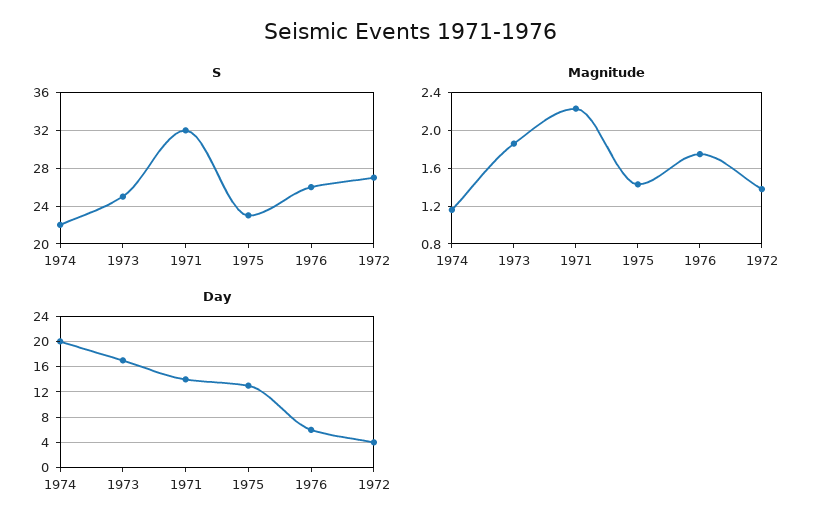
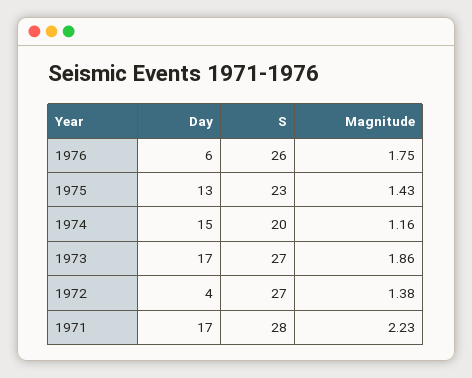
S, 1974: 22 -> 20
S, 1973: 25 -> 27
S, 1971: 32 -> 28
Day, 1974: 20 -> 15
Day, 1971: 14 -> 17

